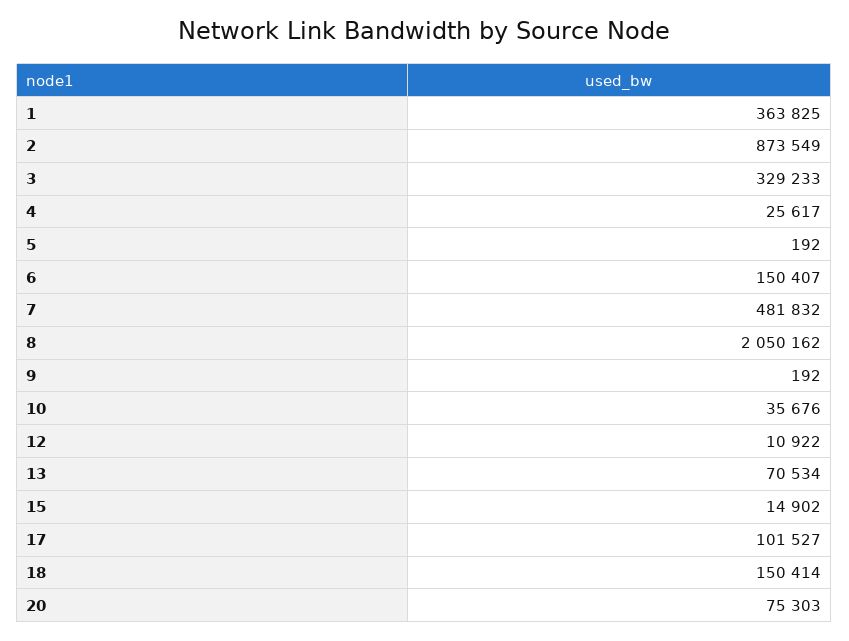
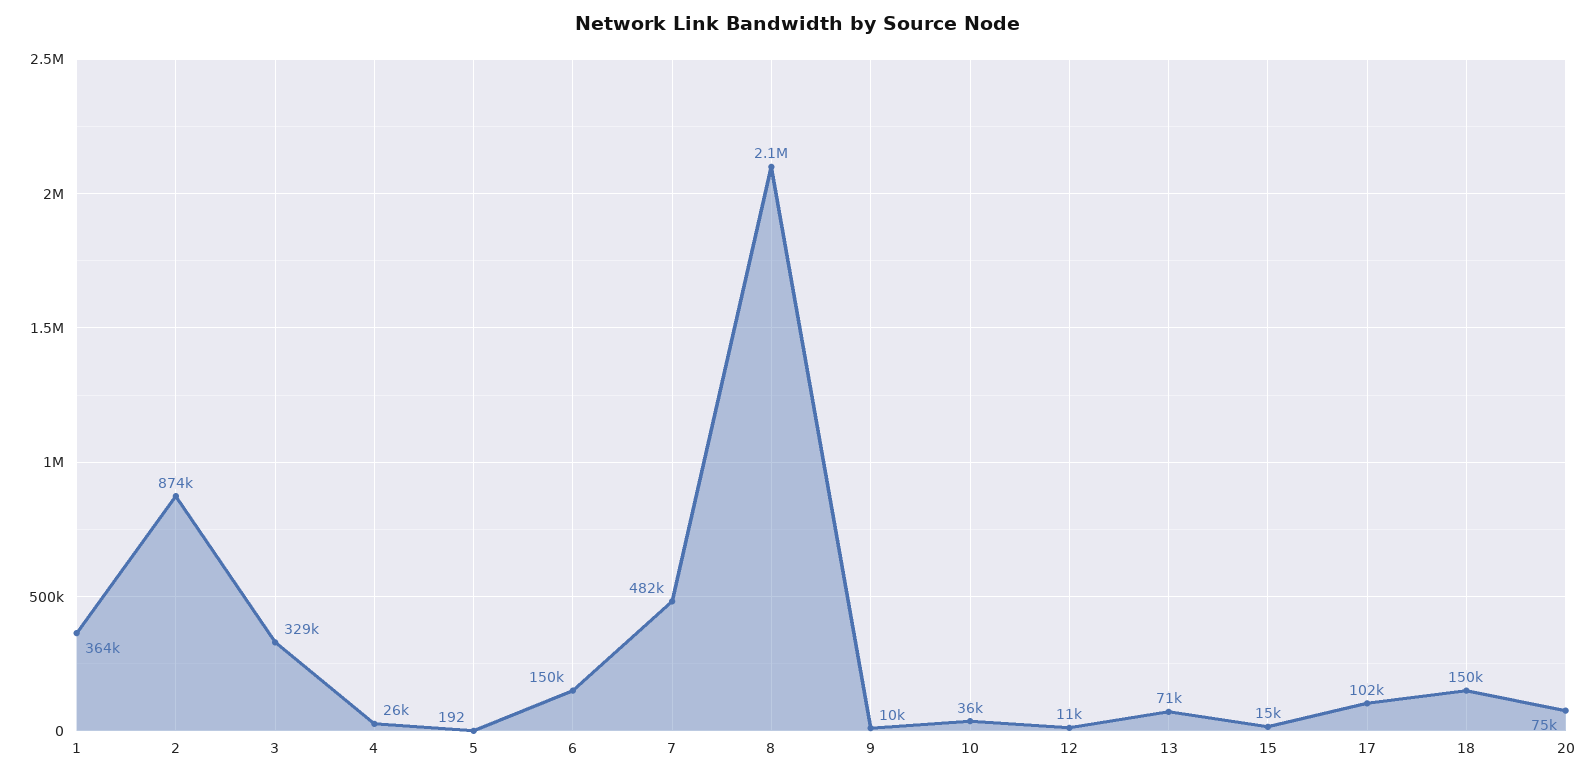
9: 192 -> 10000

